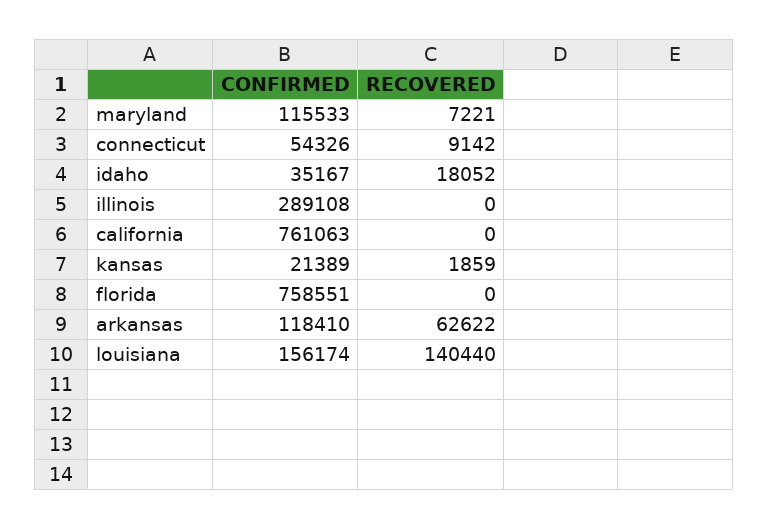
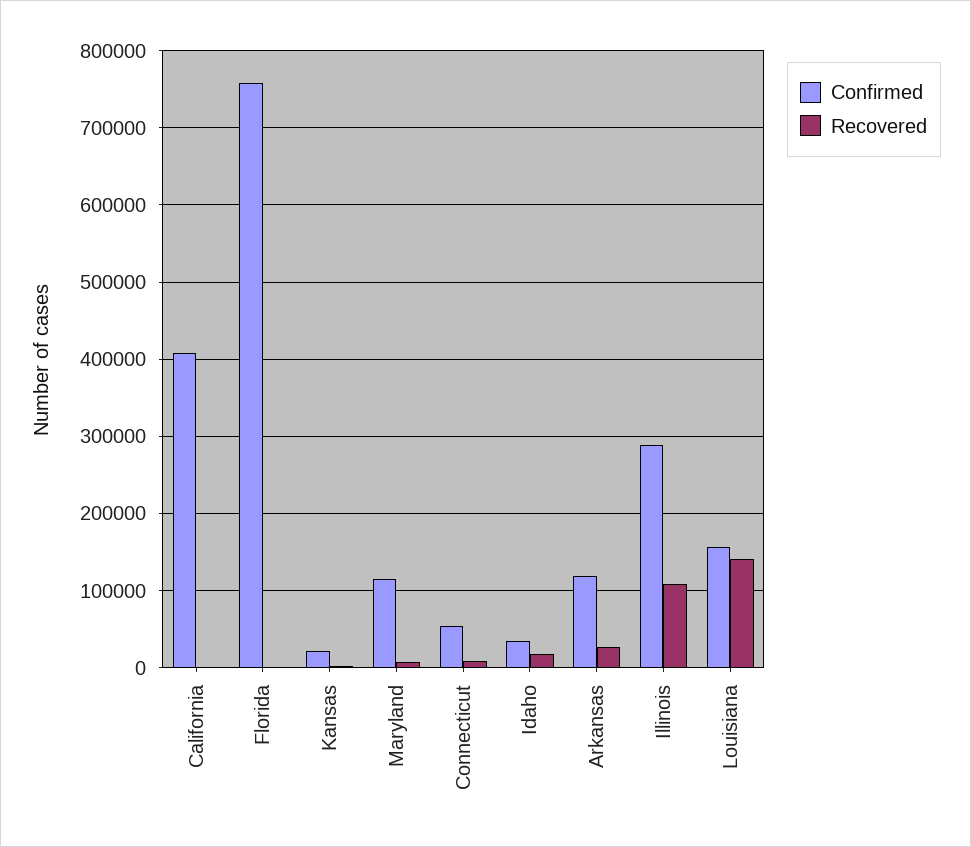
RECOVERED, illinois: 0 -> 110000
CONFIRMED, california: 761063 -> 410000
RECOVERED, arkansas: 62622 -> 30000

